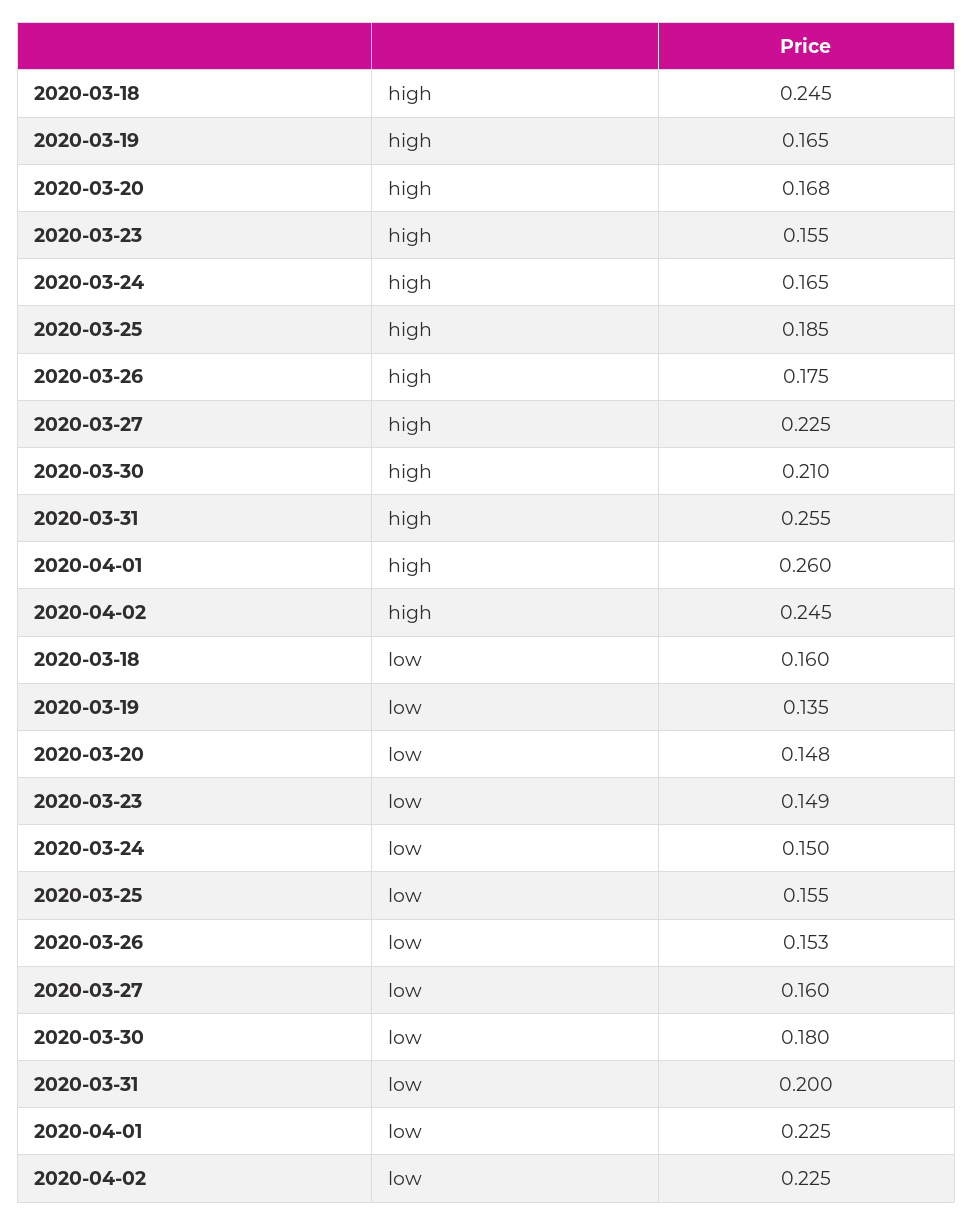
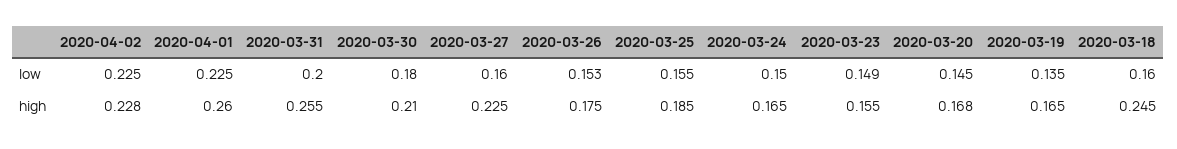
2020-04-02, high: 0.245 -> 0.228
2020-03-20, low: 0.148 -> 0.145

